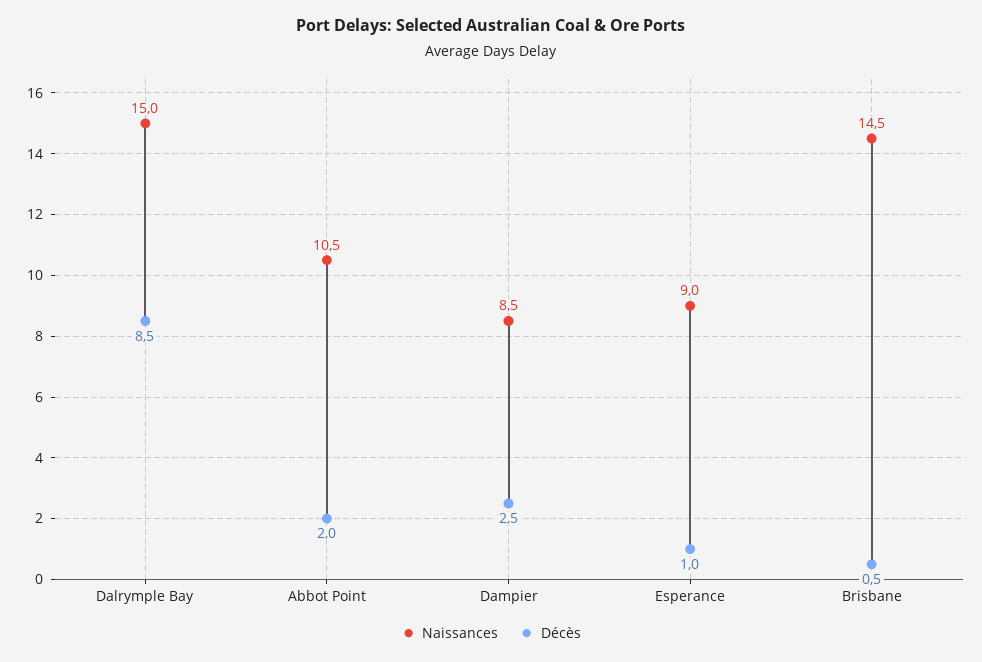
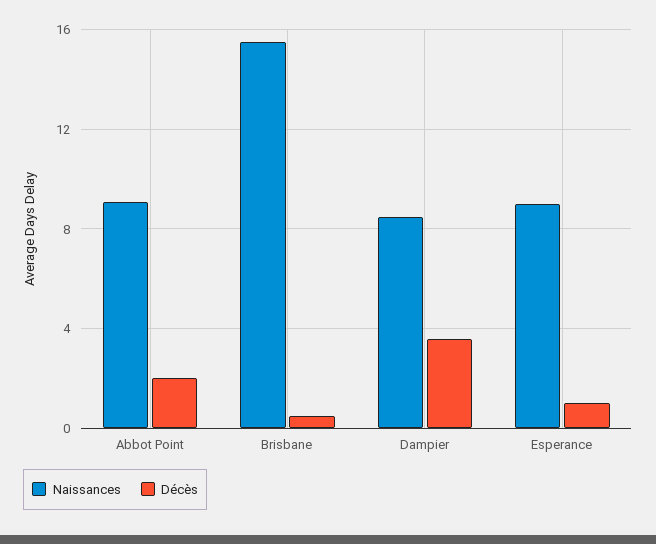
Naissances, Dalrymple Bay: 15 -> none
Décès, Dalrymple Bay: 8.5 -> none
Naissances, Abbot Point: 10.5 -> 9
Décès, Dampier: 2.5 -> 3.5
Naissances, Brisbane: 14.5 -> 15.5

